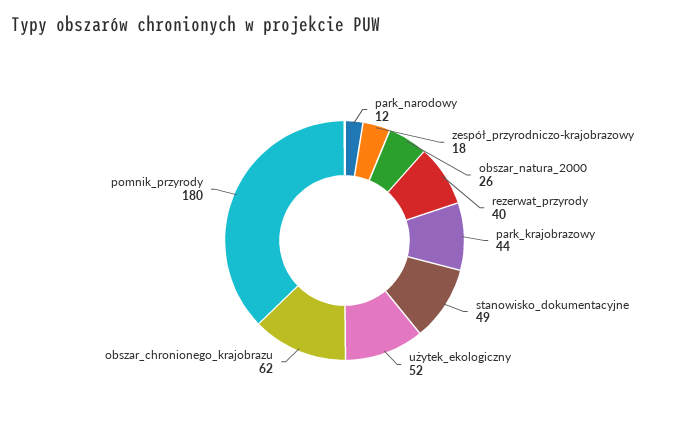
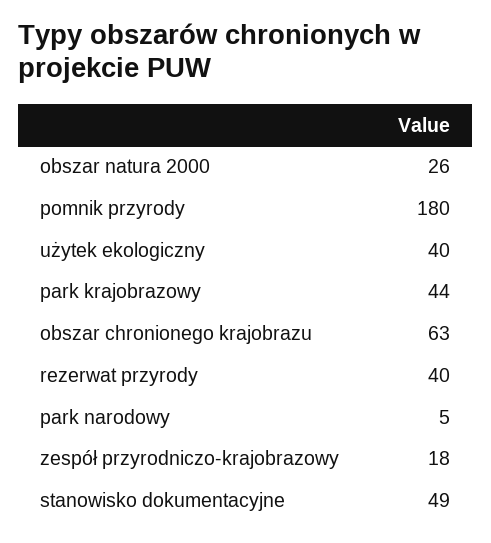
park_narodowy: 12 -> 5
użytek_ekologiczny: 52 -> 40
obszar_chronionego_krajobrazu: 62 -> 63

